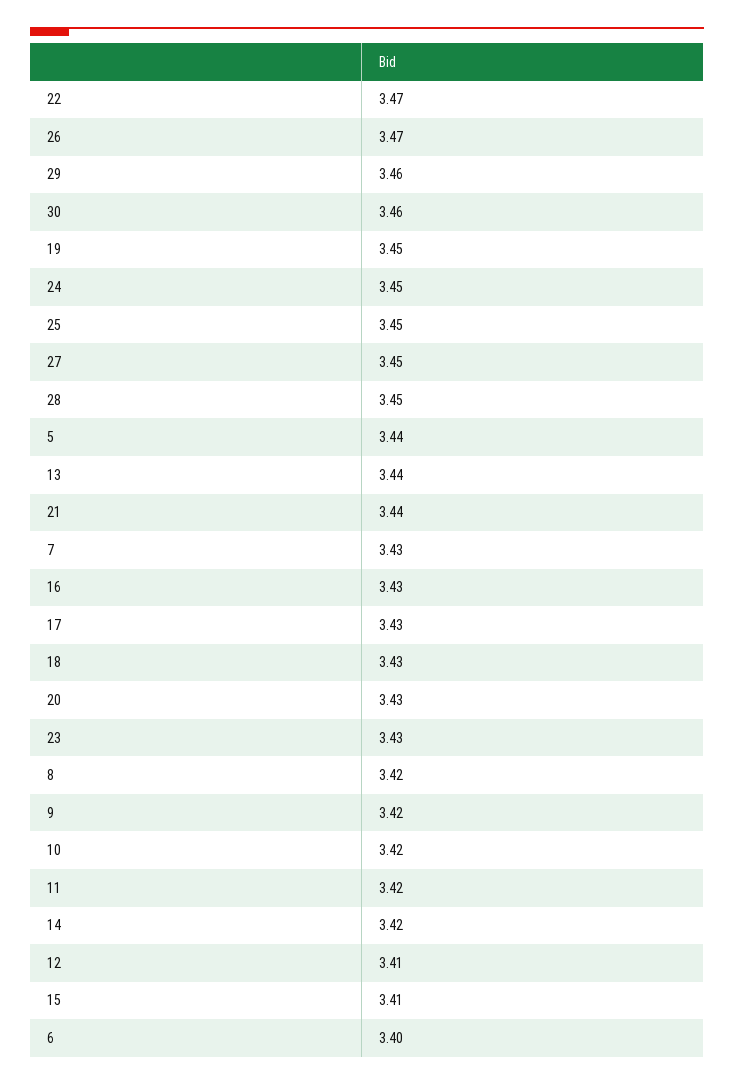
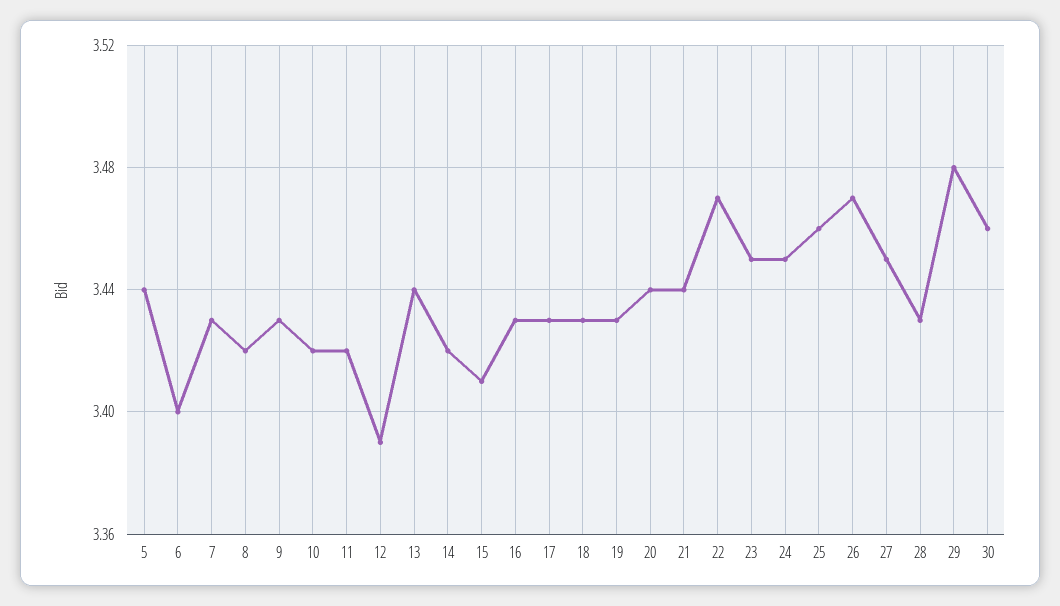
29: 3.46 -> 3.48
19: 3.45 -> 3.43
25: 3.45 -> 3.46
28: 3.45 -> 3.43
20: 3.43 -> 3.44
23: 3.43 -> 3.45
9: 3.42 -> 3.43
12: 3.41 -> 3.39

